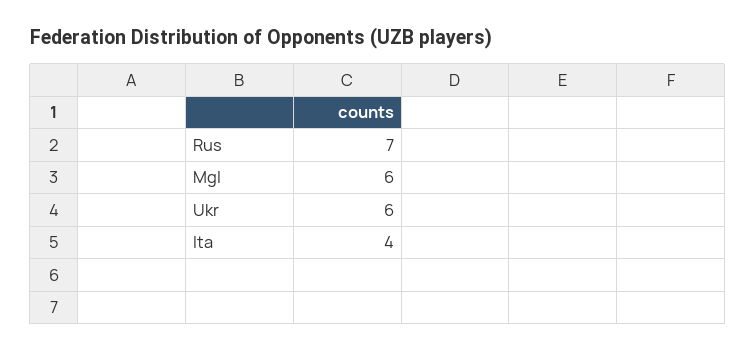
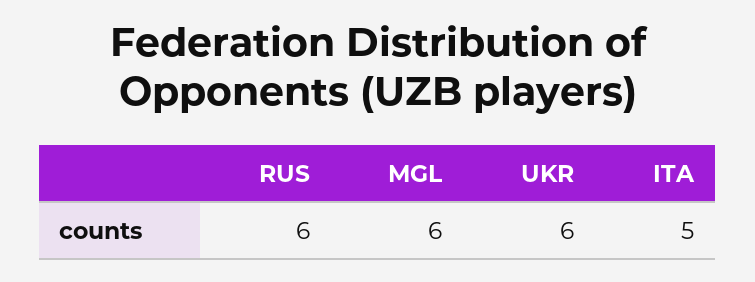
Rus: 7 -> 6
Ita: 4 -> 5

